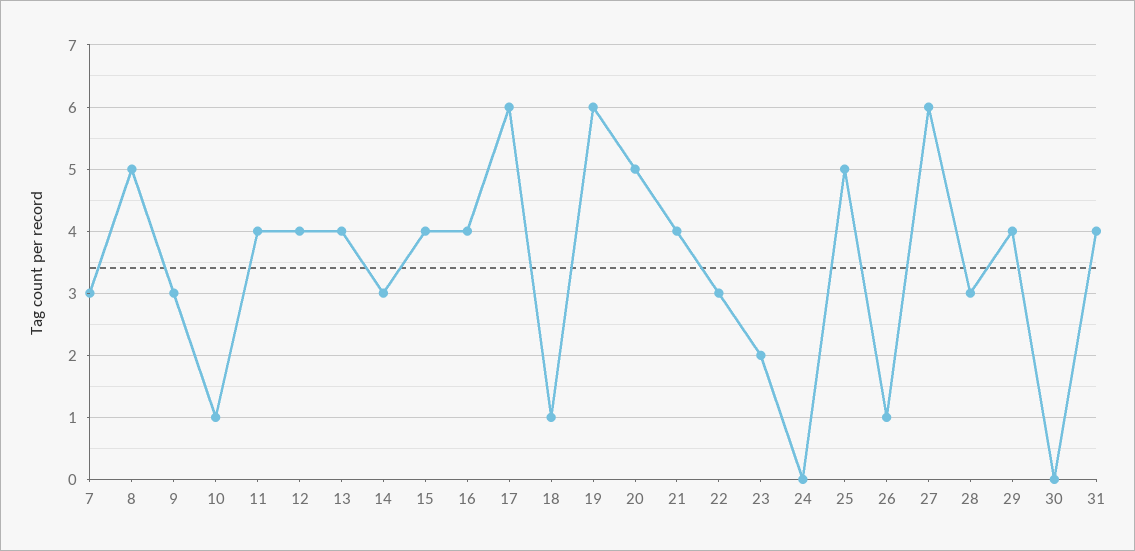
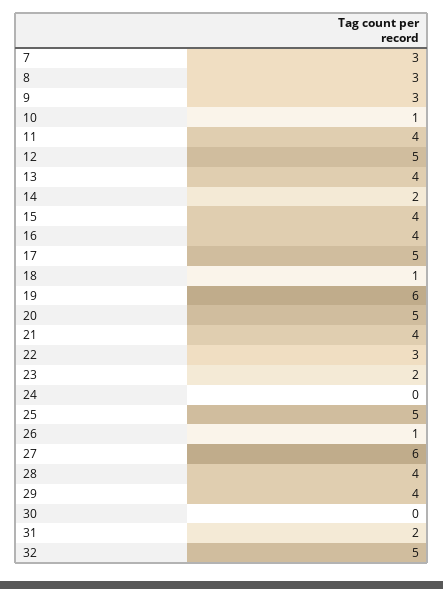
8: 5 -> 3
12: 4 -> 5
14: 3 -> 2
17: 6 -> 5
28: 3 -> 4
31: 4 -> 2
32: none -> 5

